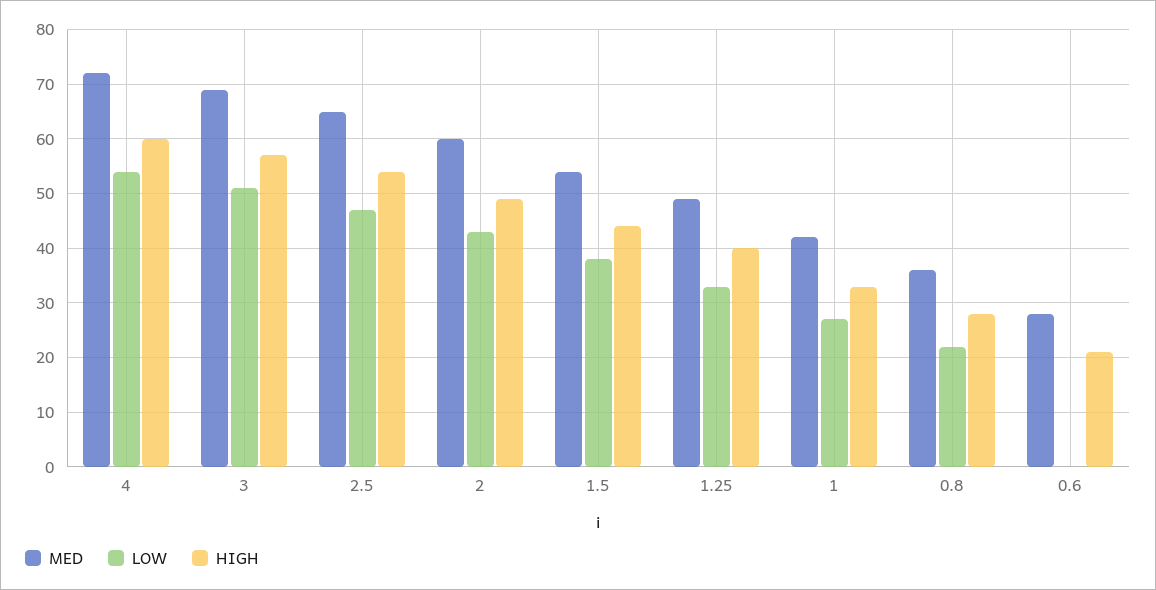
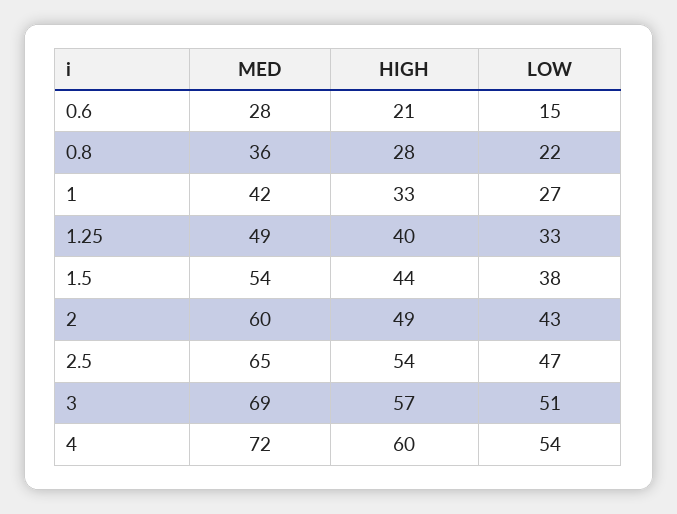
LOW, 0.6: 0 -> 15

